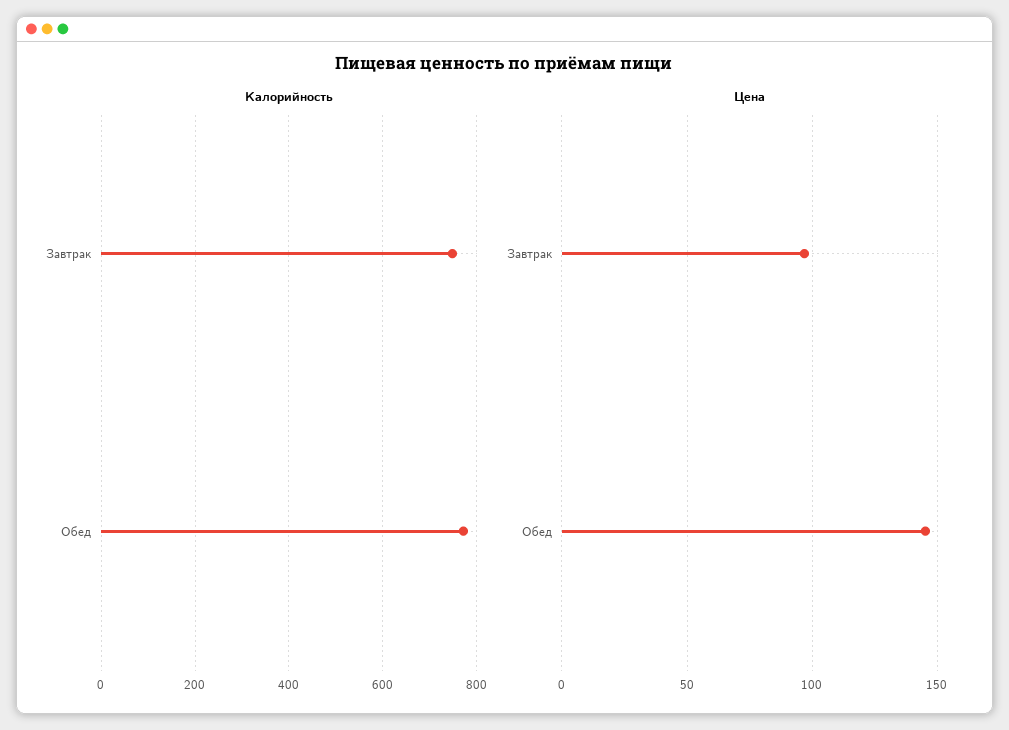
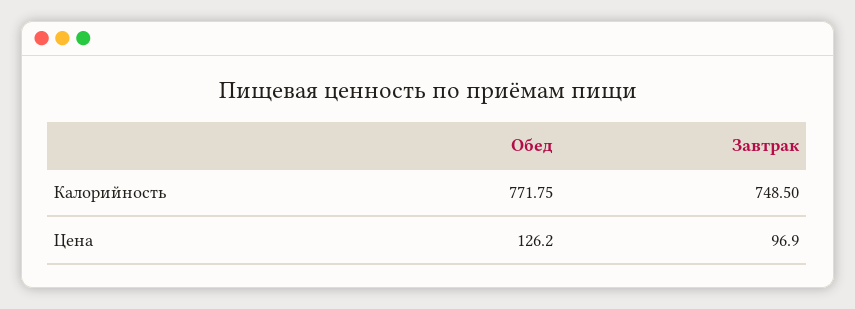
Цена, Обед: 145 -> 126.2

